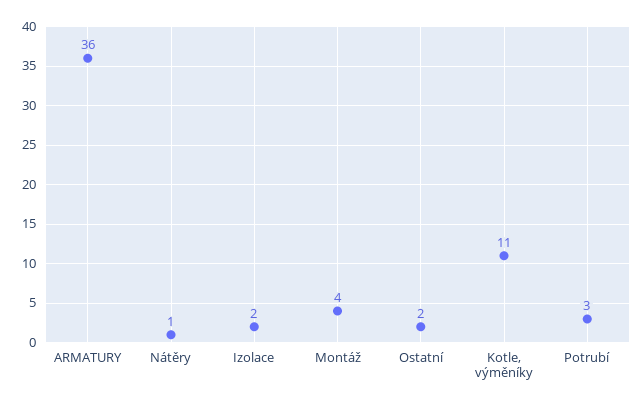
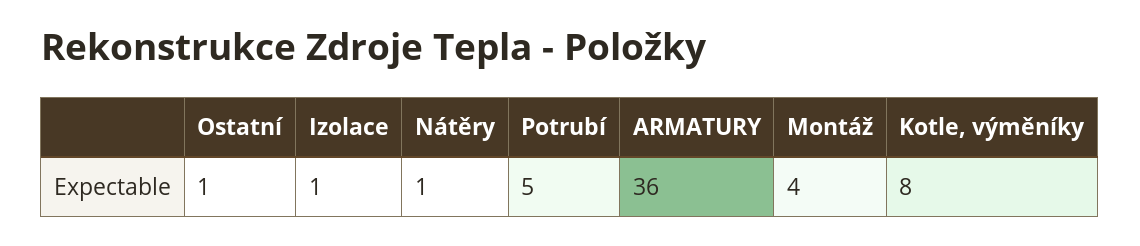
Izolace: 2 -> 1
Ostatní: 2 -> 1
Kotle, výměníky: 11 -> 8
Potrubí: 3 -> 5

